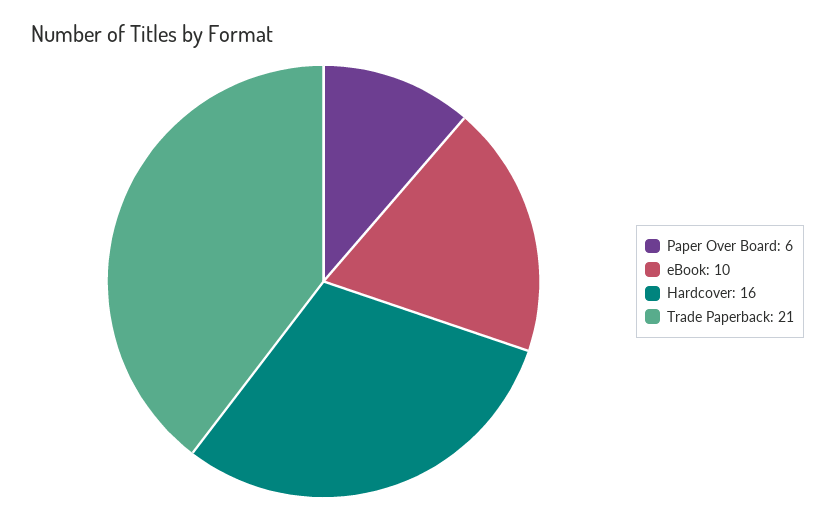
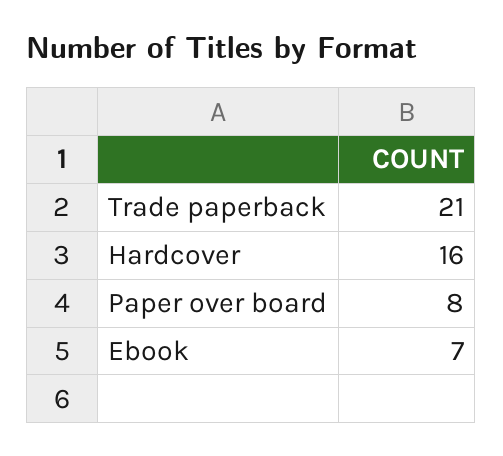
Paper Over Board: 6 -> 8
eBook: 10 -> 7

